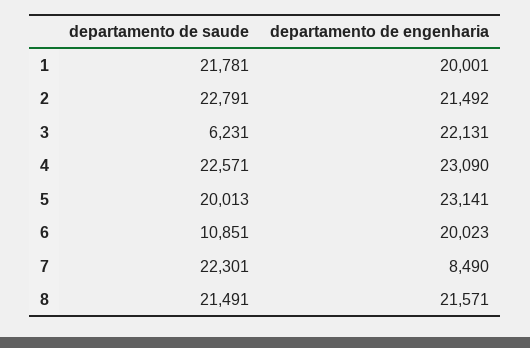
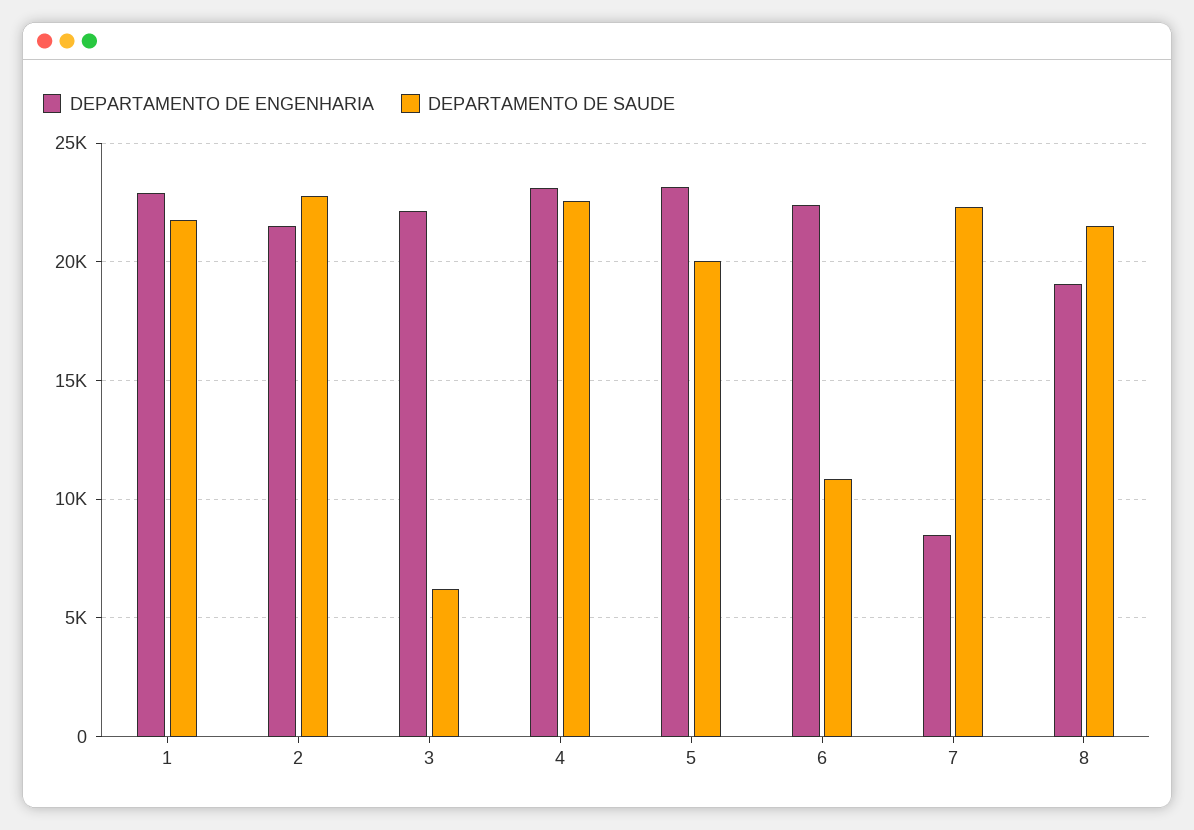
departamento de engenharia, 1: 20001 -> 23000
departamento de engenharia, 6: 20023 -> 22500
departamento de engenharia, 8: 21571 -> 19000

